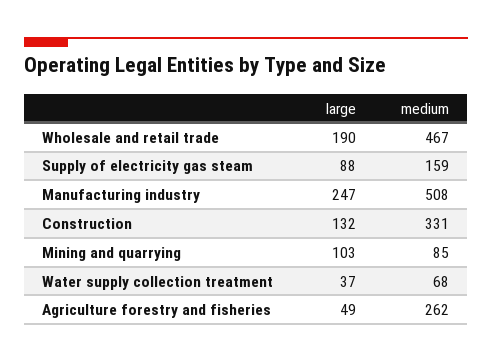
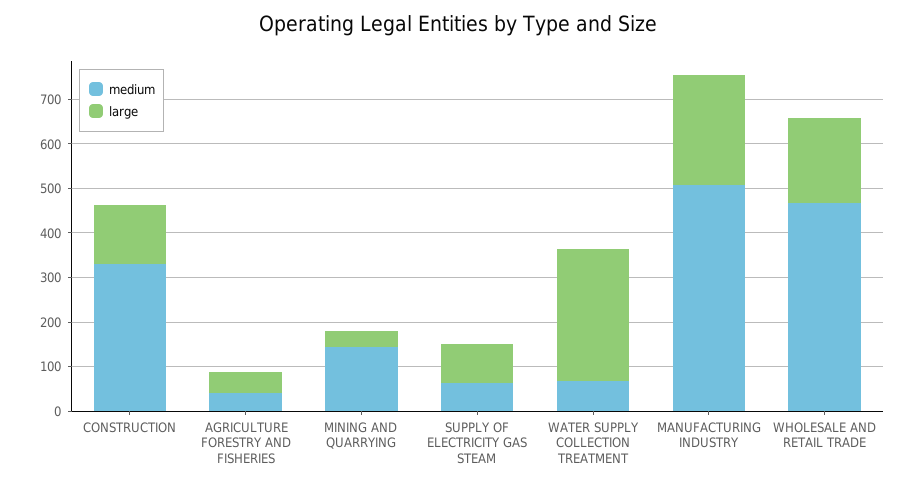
medium, Supply of electricity gas steam: 159 -> 60
large, Mining and quarrying: 103 -> 40
medium, Mining and quarrying: 85 -> 140
large, Water supply collection treatment: 37 -> 300
medium, Agriculture forestry and fisheries: 262 -> 40

